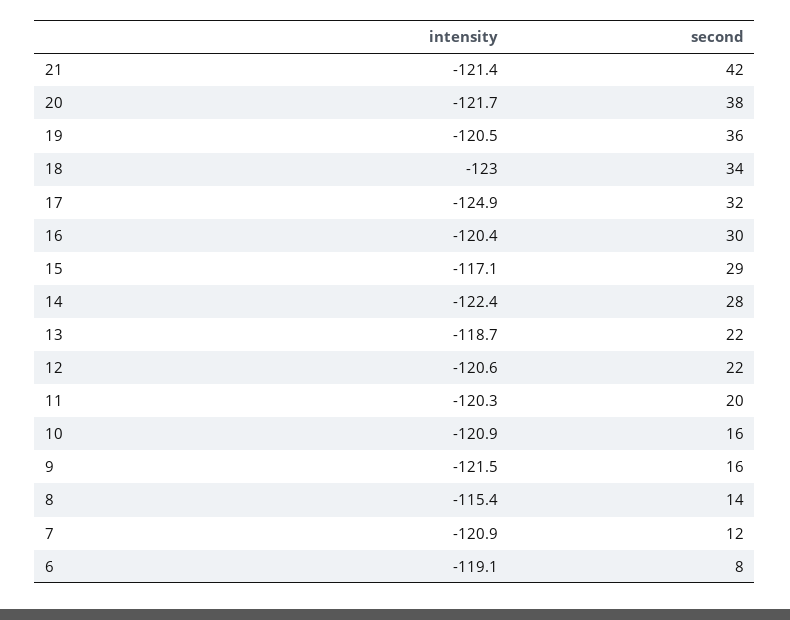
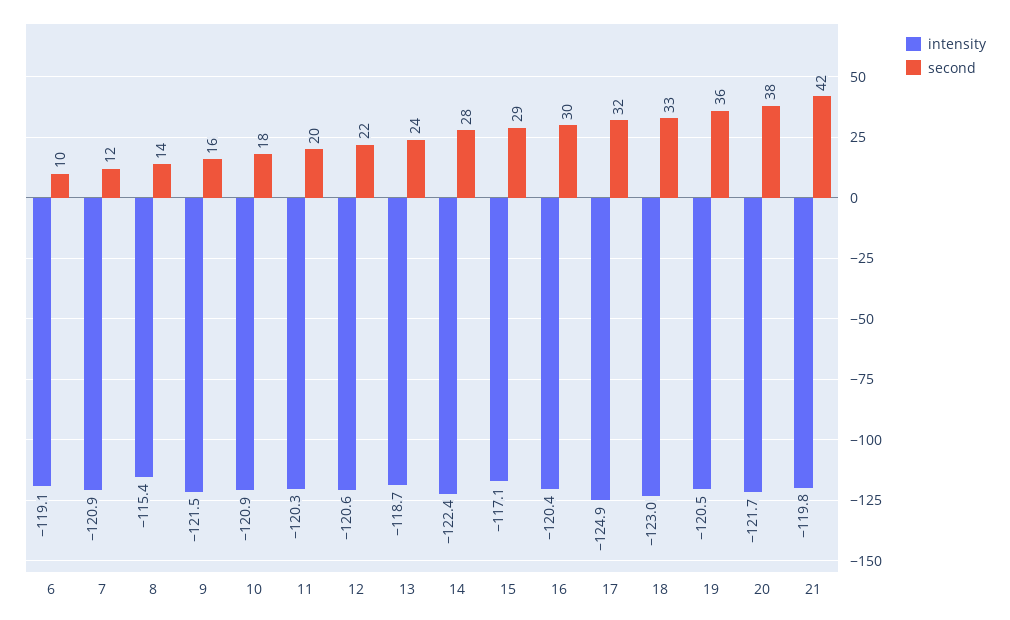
intensity, 21: -121.4 -> -119.8
second, 18: 34 -> 33
second, 13: 22 -> 24
second, 10: 16 -> 18
second, 6: 8 -> 10

